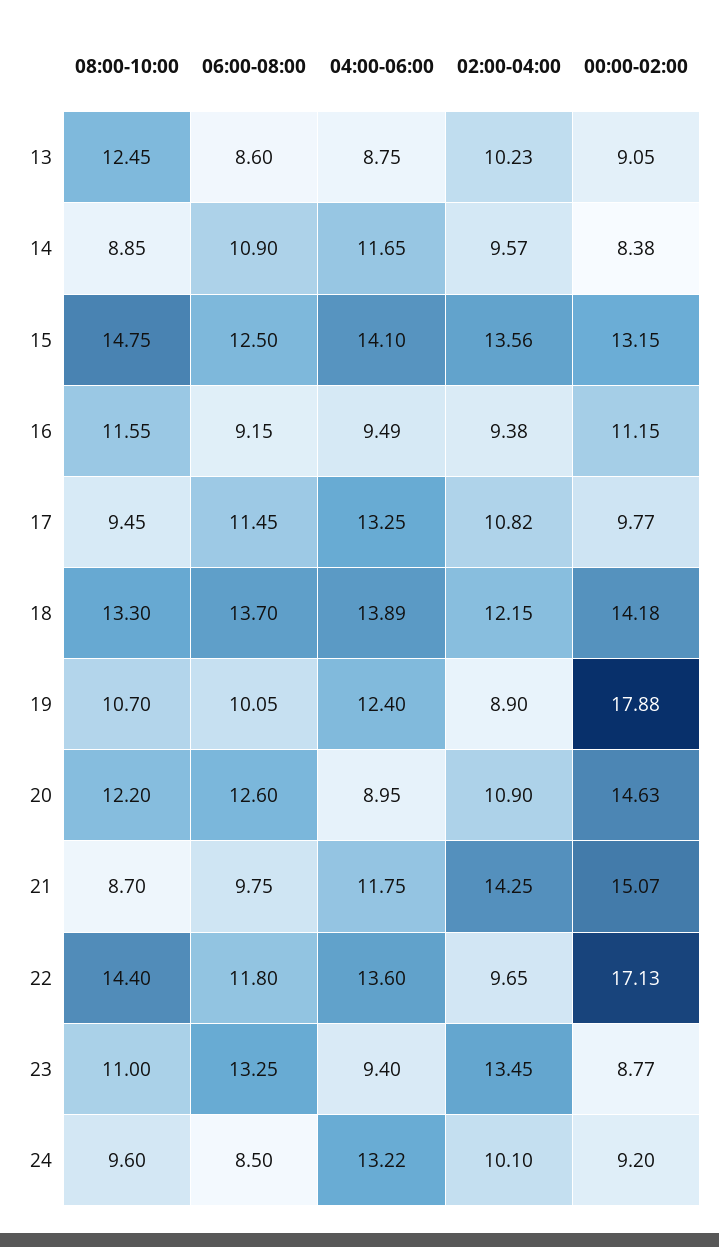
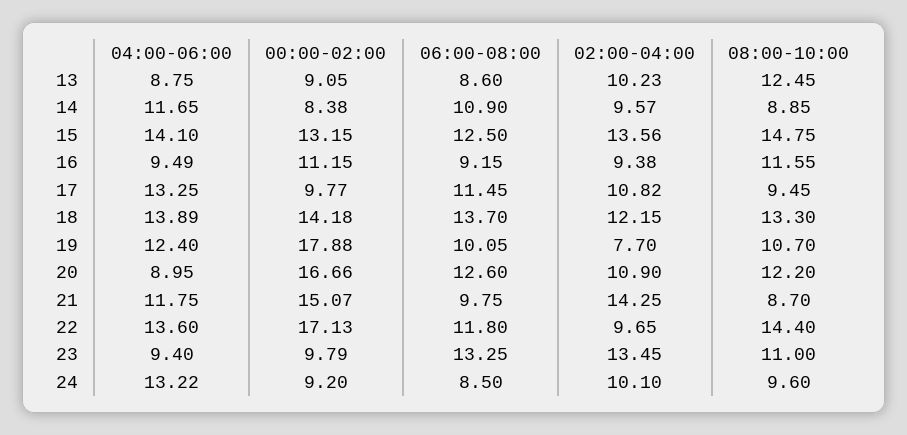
02:00-04:00, 19: 8.9 -> 7.7
00:00-02:00, 20: 14.63 -> 16.66
00:00-02:00, 23: 8.77 -> 9.79

